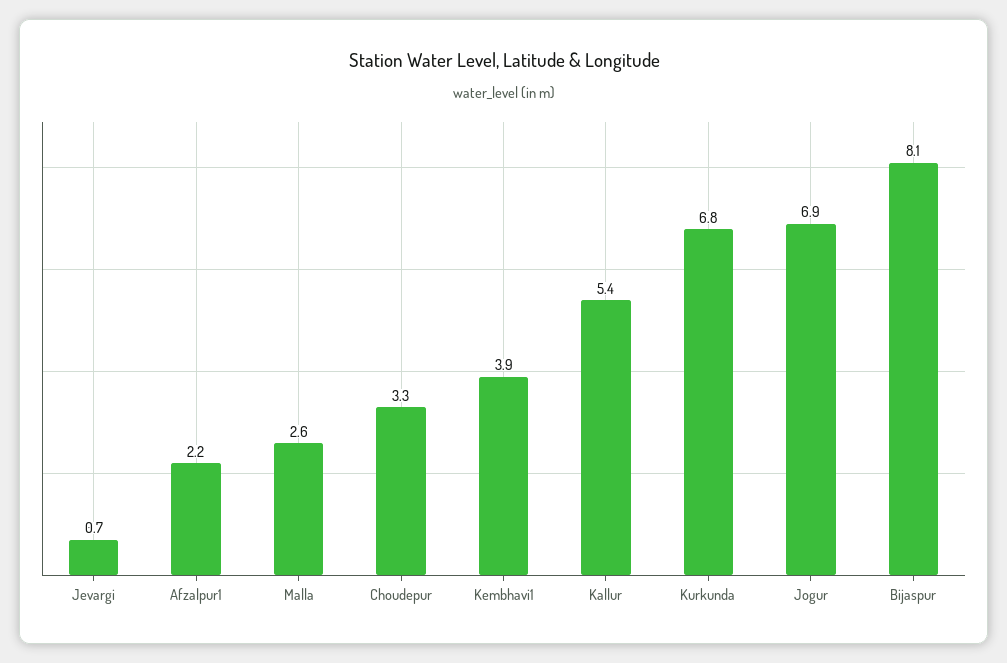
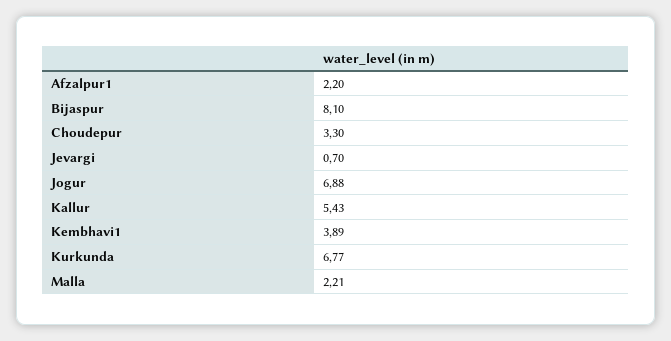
Malla: 2.6 -> 2.21

